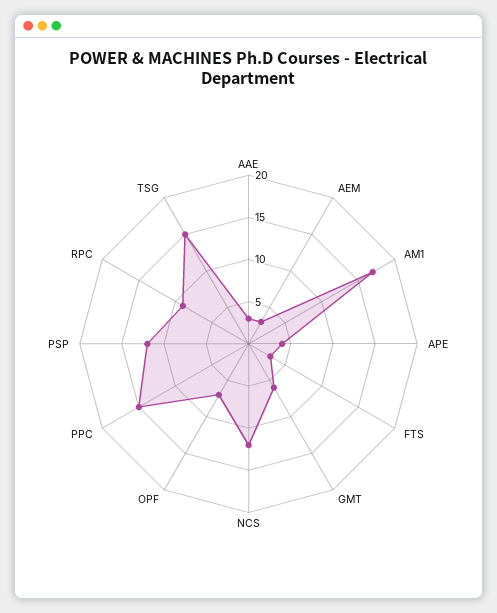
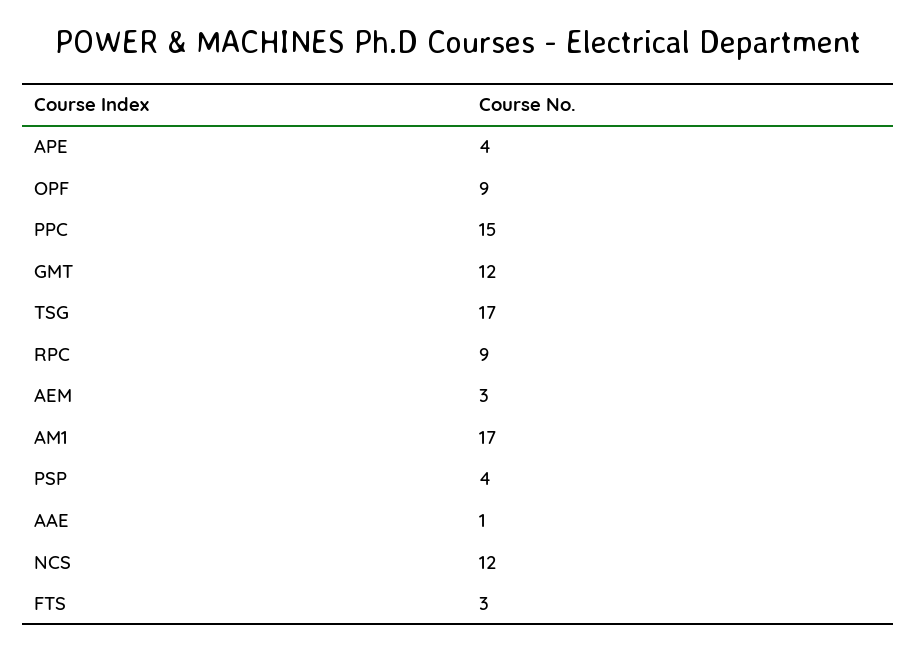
AAE: 3 -> 1
GMT: 6 -> 12
OPF: 7 -> 9
PSP: 12 -> 4
TSG: 15 -> 17

